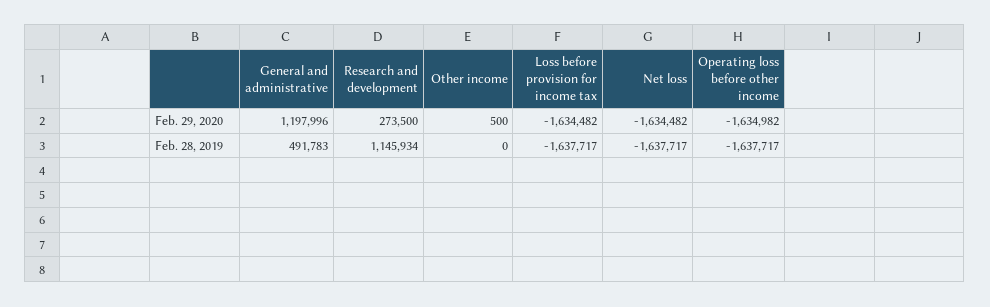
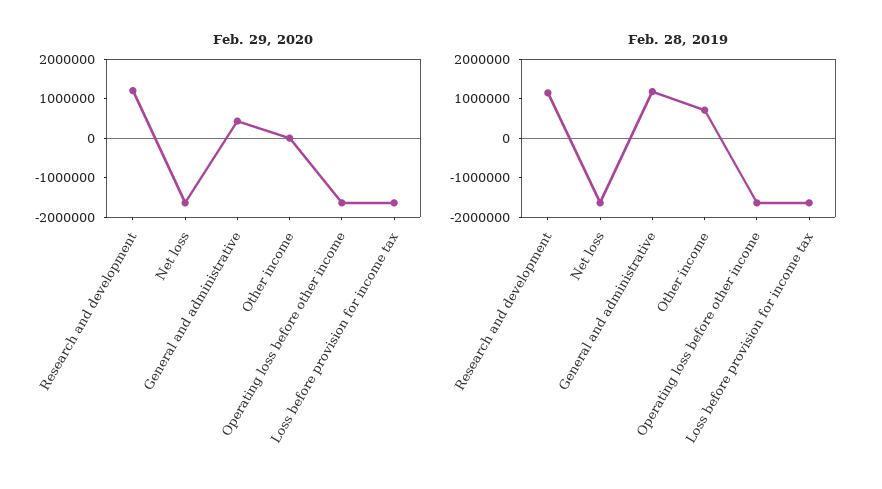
Feb. 29, 2020, General and administrative: 1197996 -> 500000
Feb. 29, 2020, Research and development: 273500 -> 1250000
Feb. 28, 2019, General and administrative: 491783 -> 1250000
Feb. 28, 2019, Other income: 0 -> 750000

